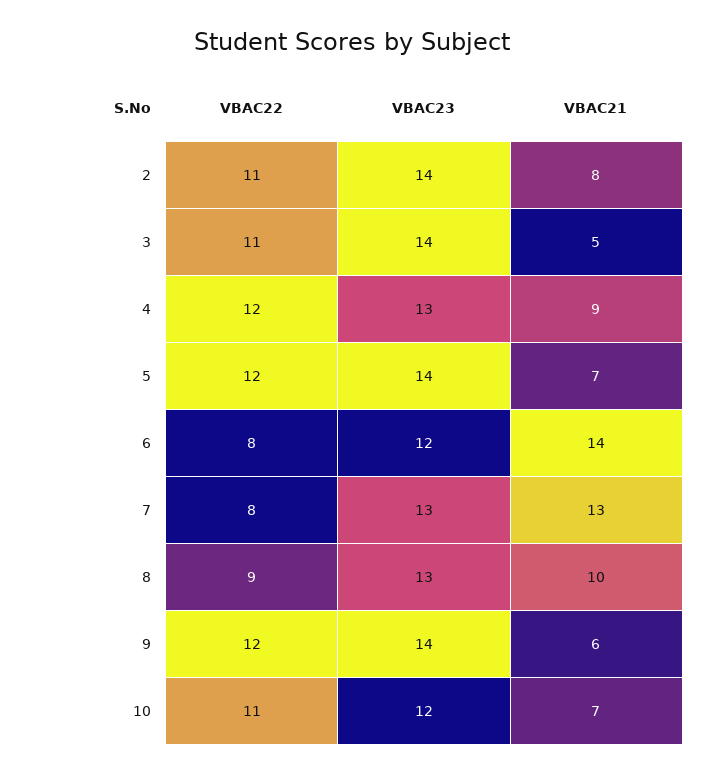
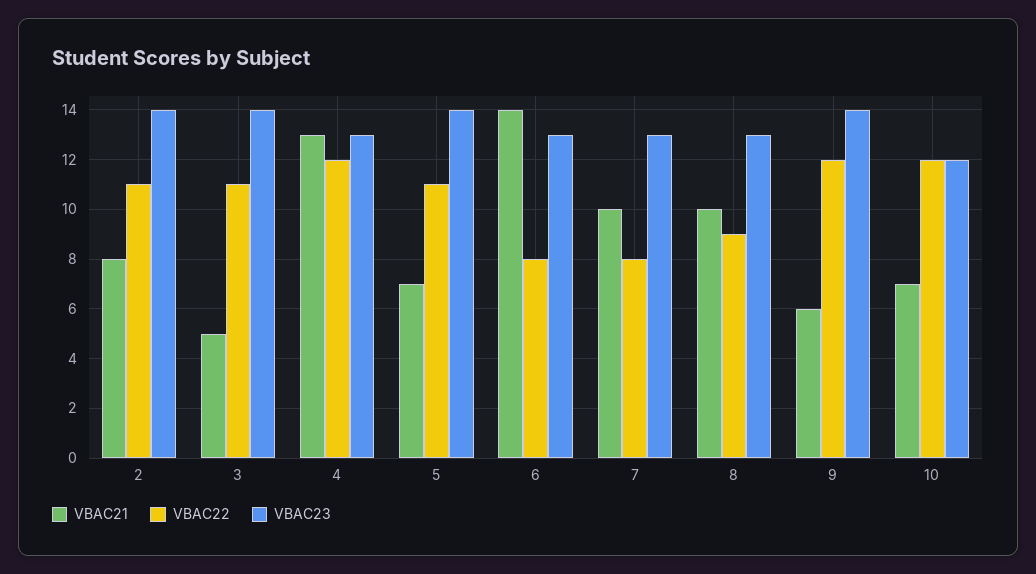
VBAC21, 4: 9 -> 13
VBAC22, 5: 12 -> 11
VBAC23, 6: 12 -> 13
VBAC21, 7: 13 -> 10
VBAC22, 10: 11 -> 12

